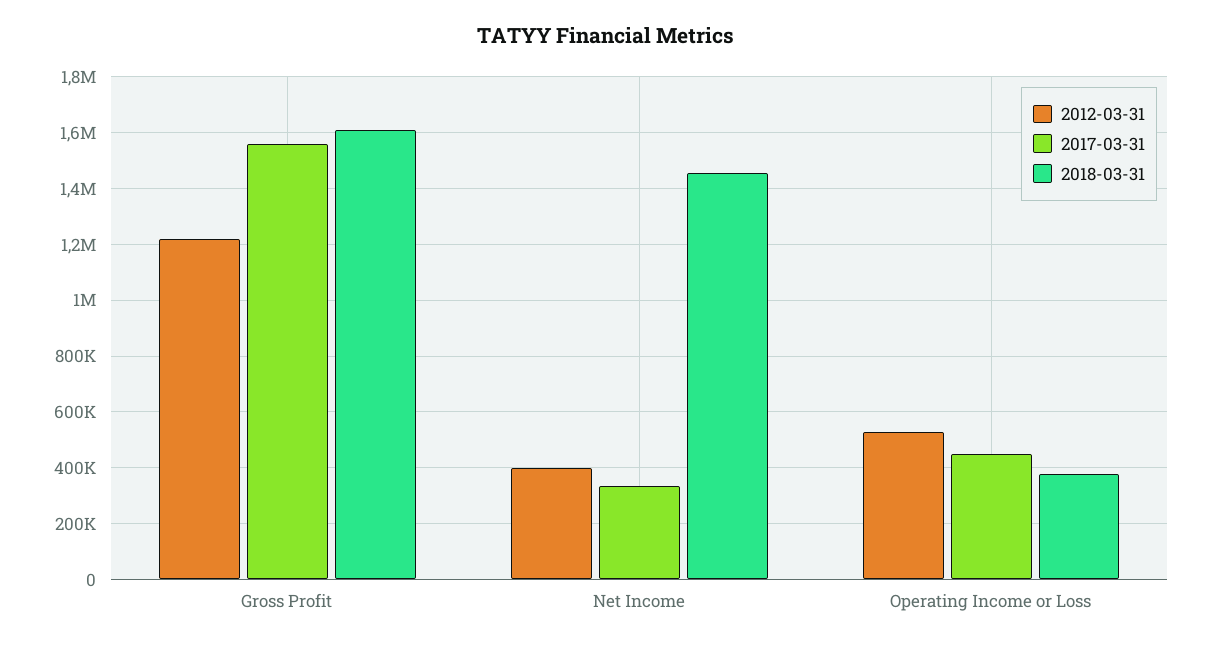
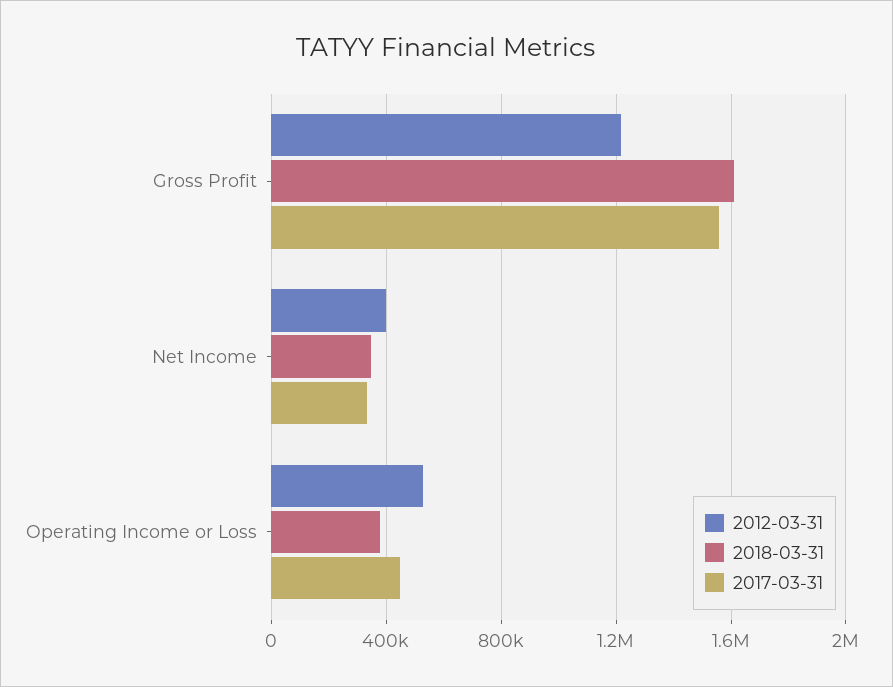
2018-03-31, Net Income: 1450000 -> 350000

